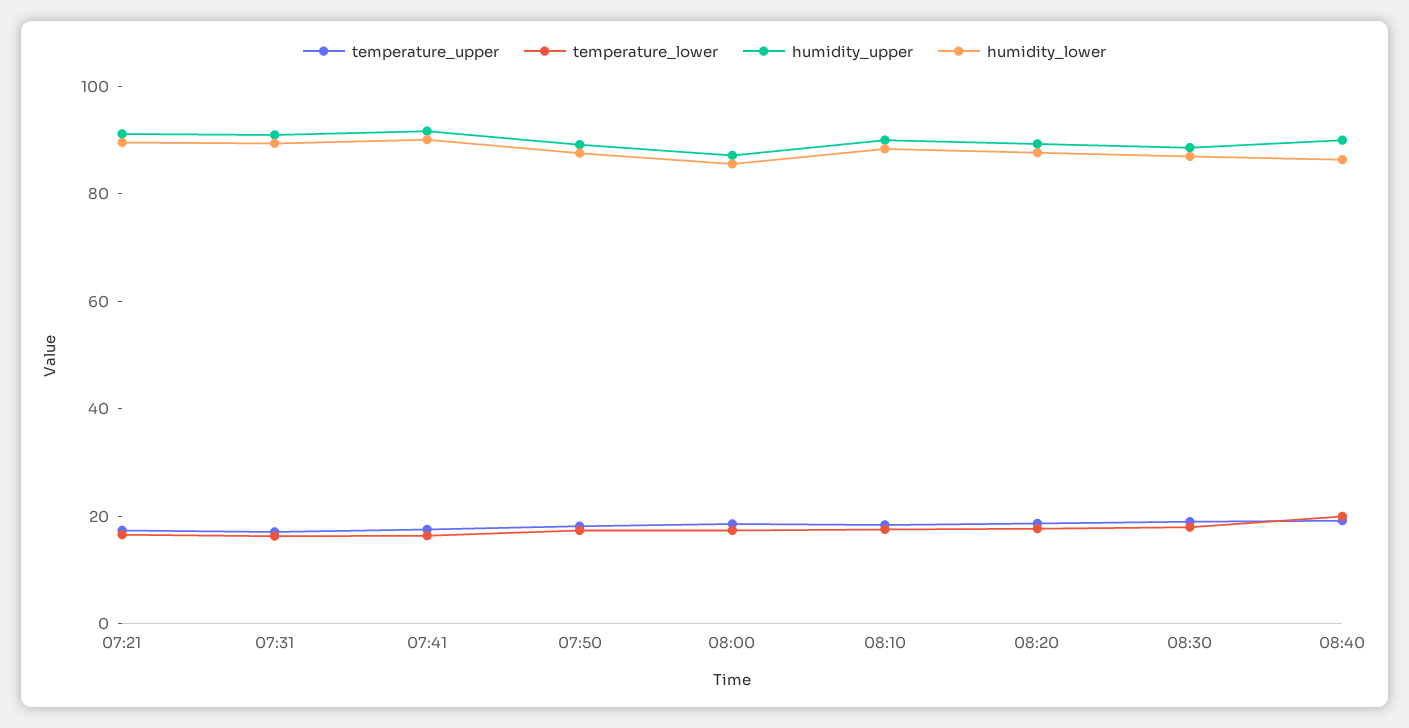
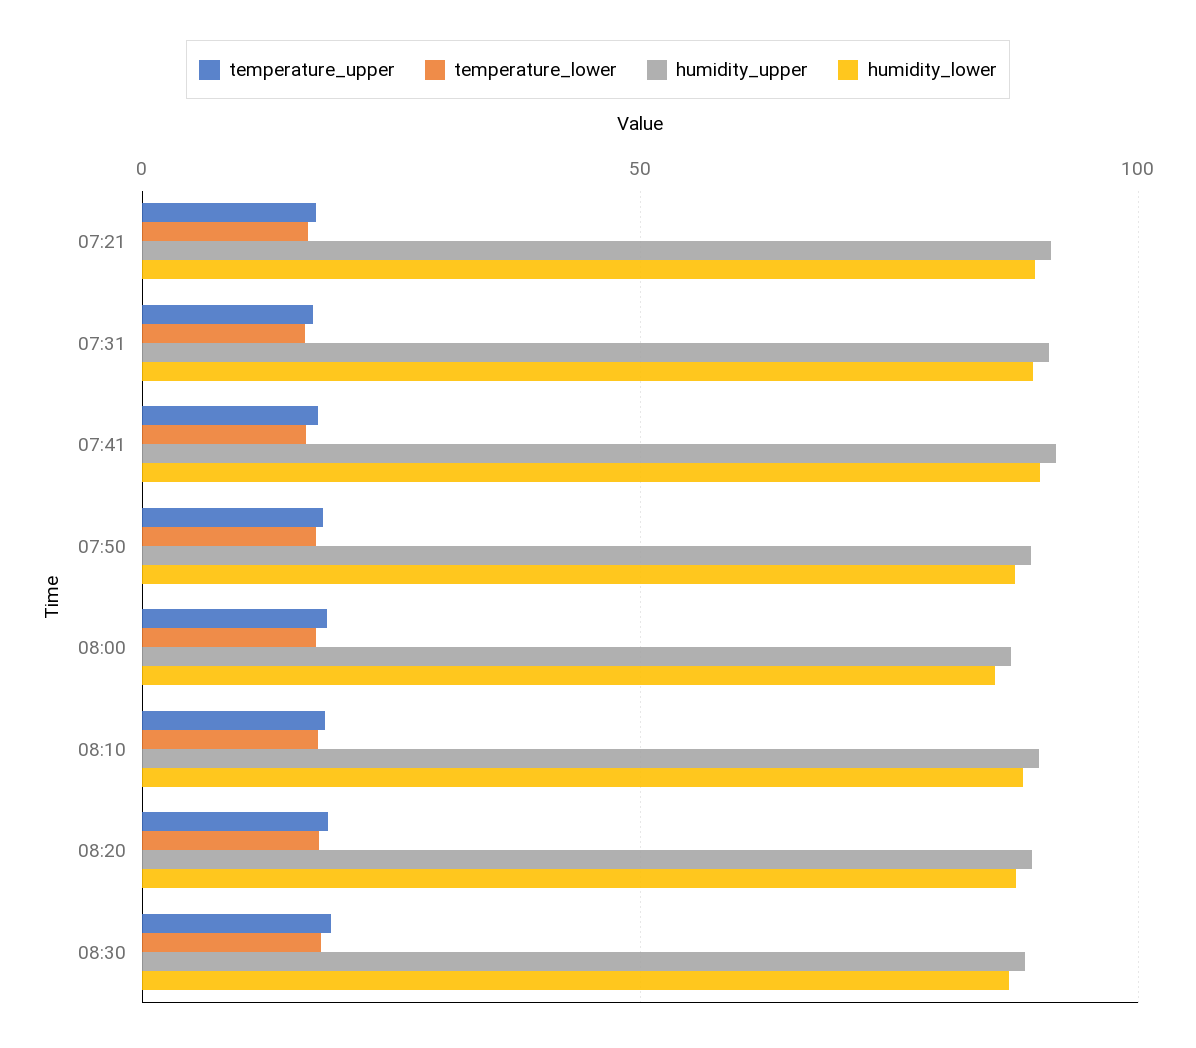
temperature_upper, 08:40: 20 -> none
temperature_lower, 08:40: 20 -> none
humidity_upper, 08:40: 90 -> none
humidity_lower, 08:40: 85 -> none

